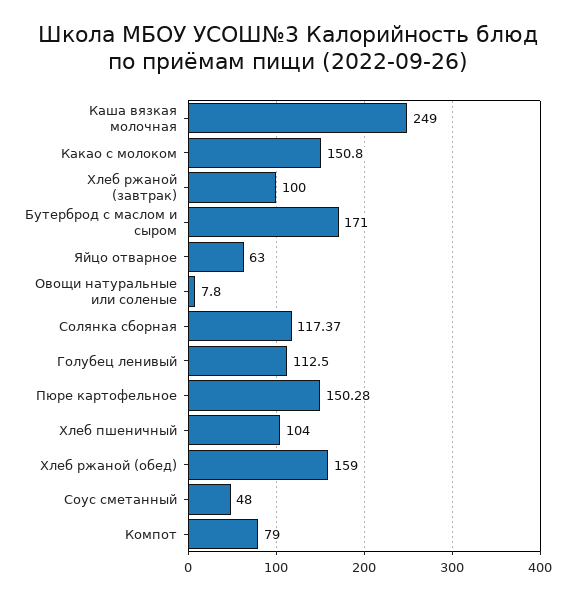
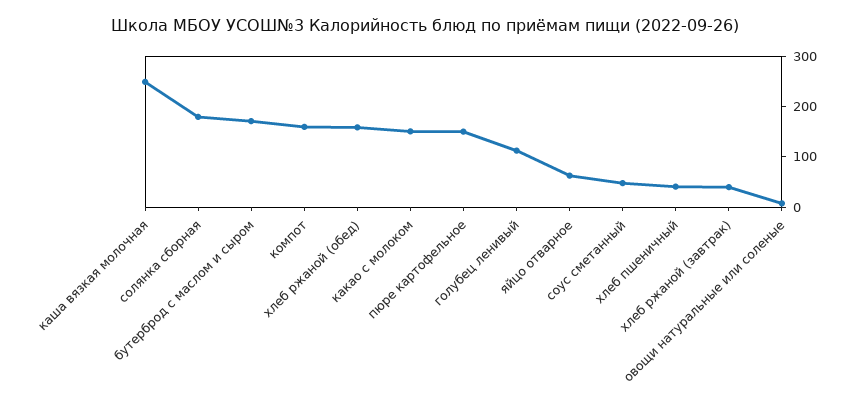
Хлеб ржаной (завтрак): 100 -> 40
Солянка сборная: 117.37 -> 180
Хлеб пшеничный: 104 -> 40
Компот: 79 -> 160

